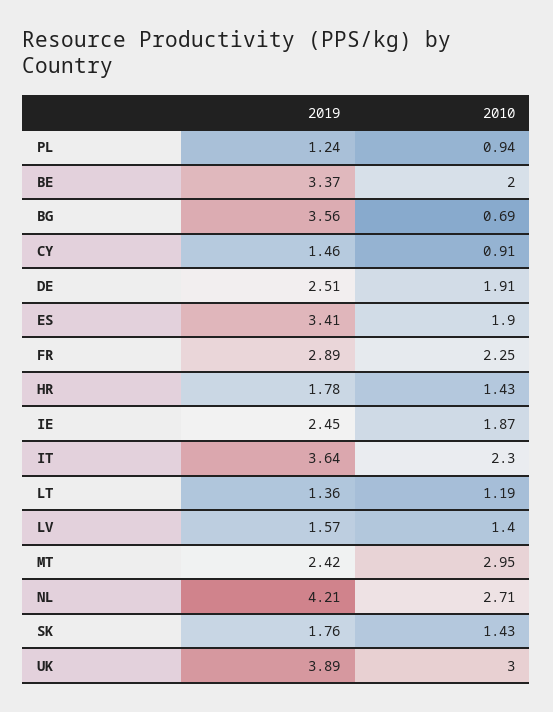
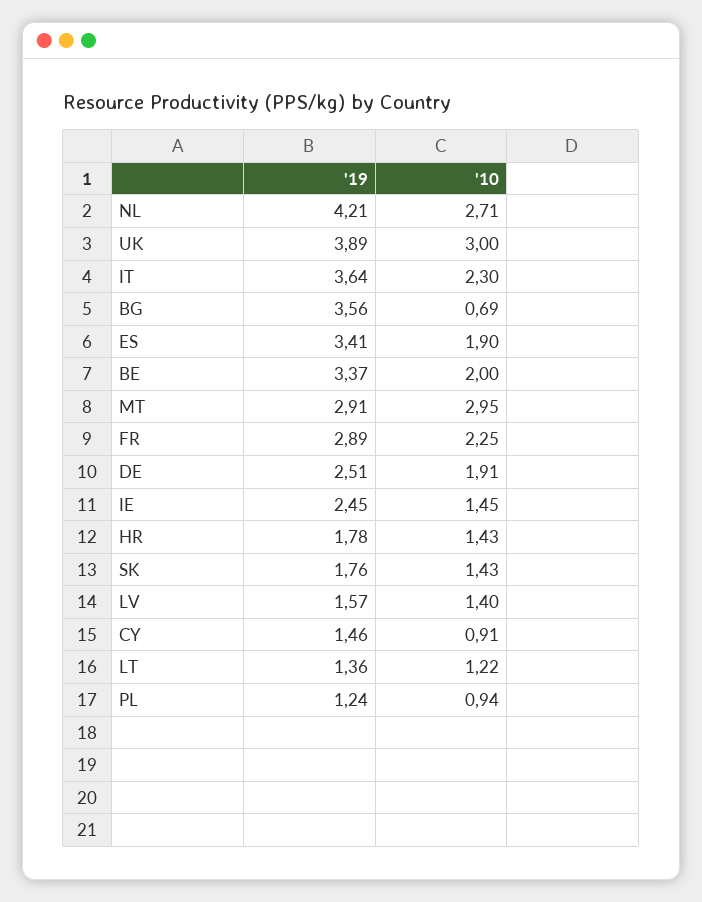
2010, IE: 1.87 -> 1.45
2010, LT: 1.19 -> 1.22
2019, MT: 2.42 -> 2.91

